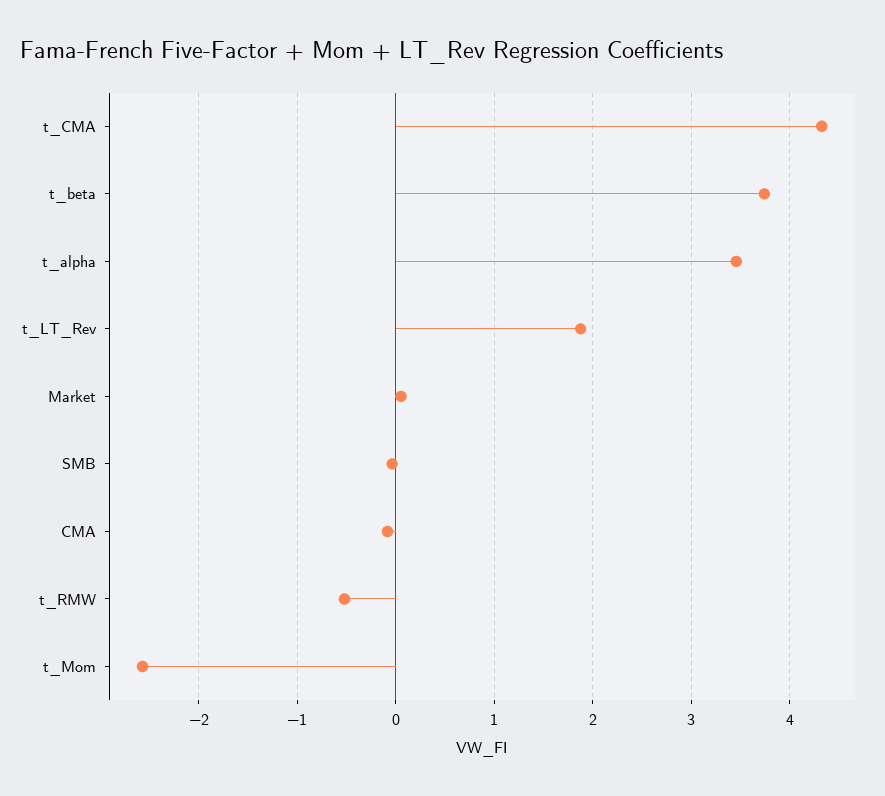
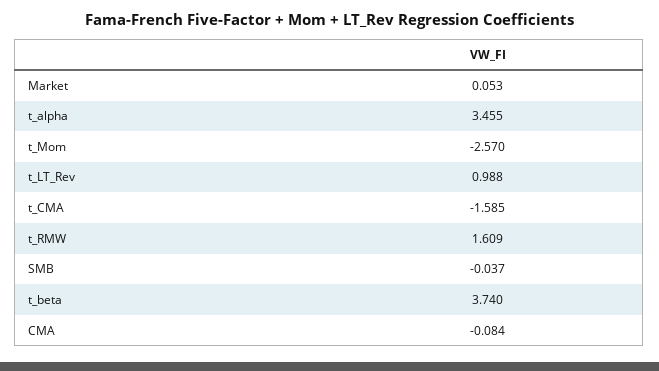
t_CMA: 4.3 -> -1.585
t_LT_Rev: 1.9 -> 0.988
t_RMW: -0.5 -> 1.609

